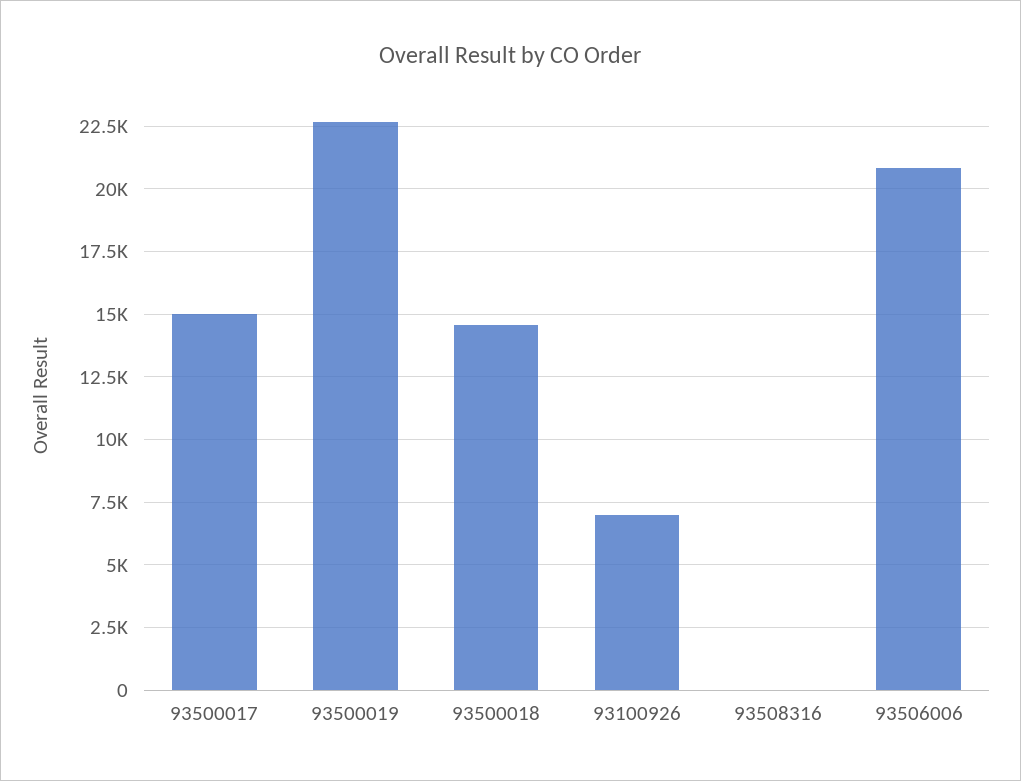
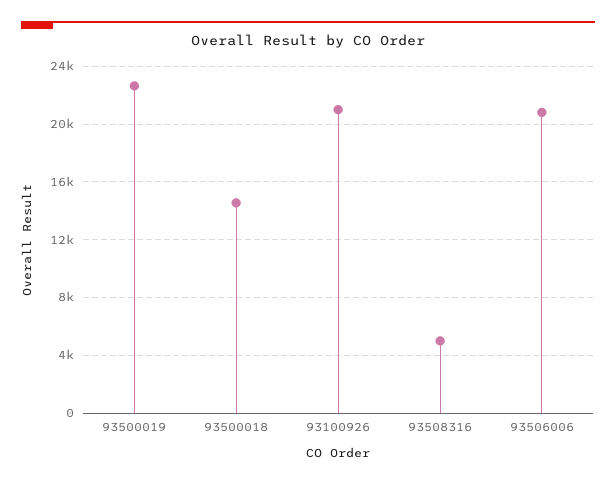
93500017: 15000 -> none
93100926: 7000 -> 21000
93508316: 0 -> 5000

